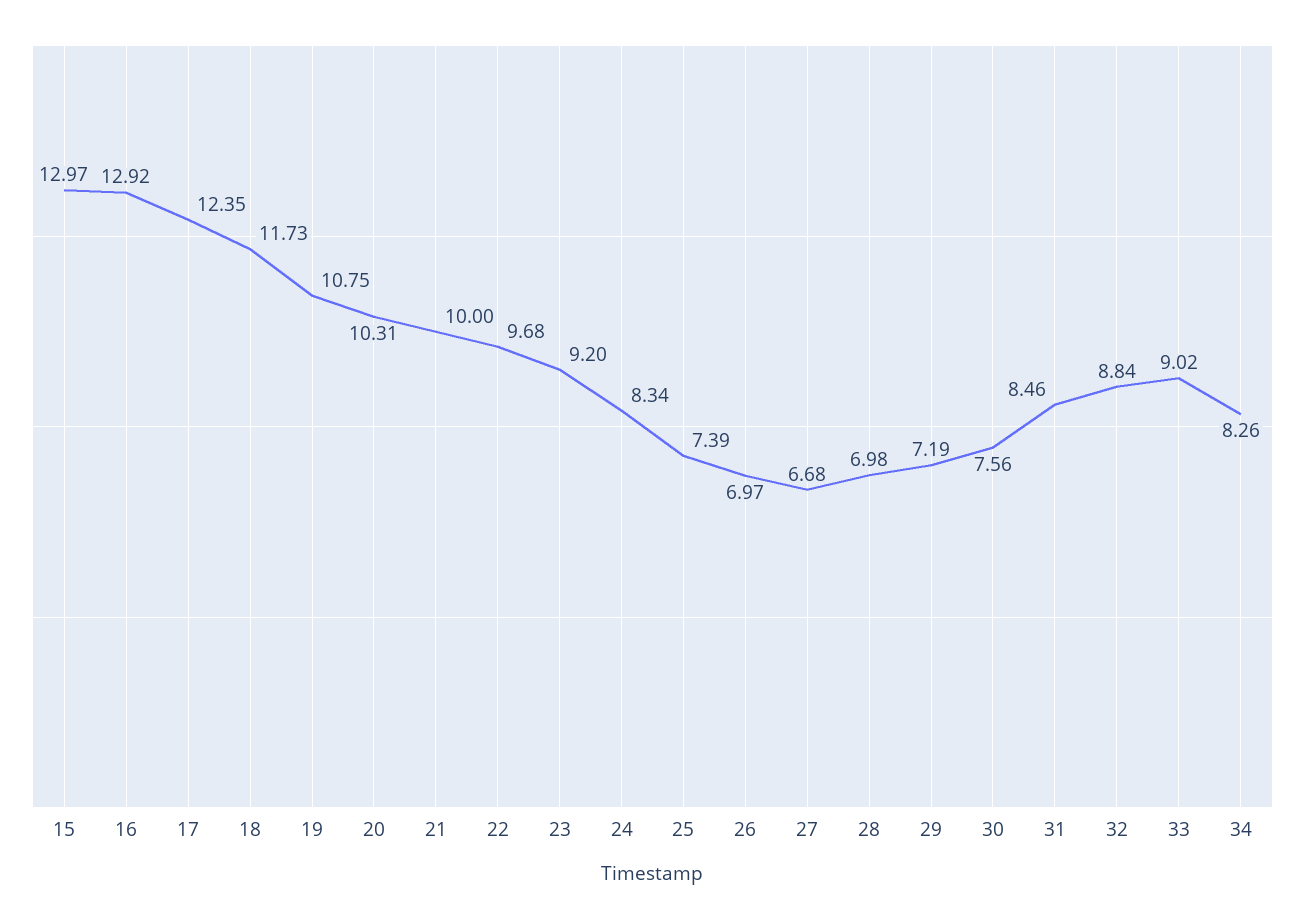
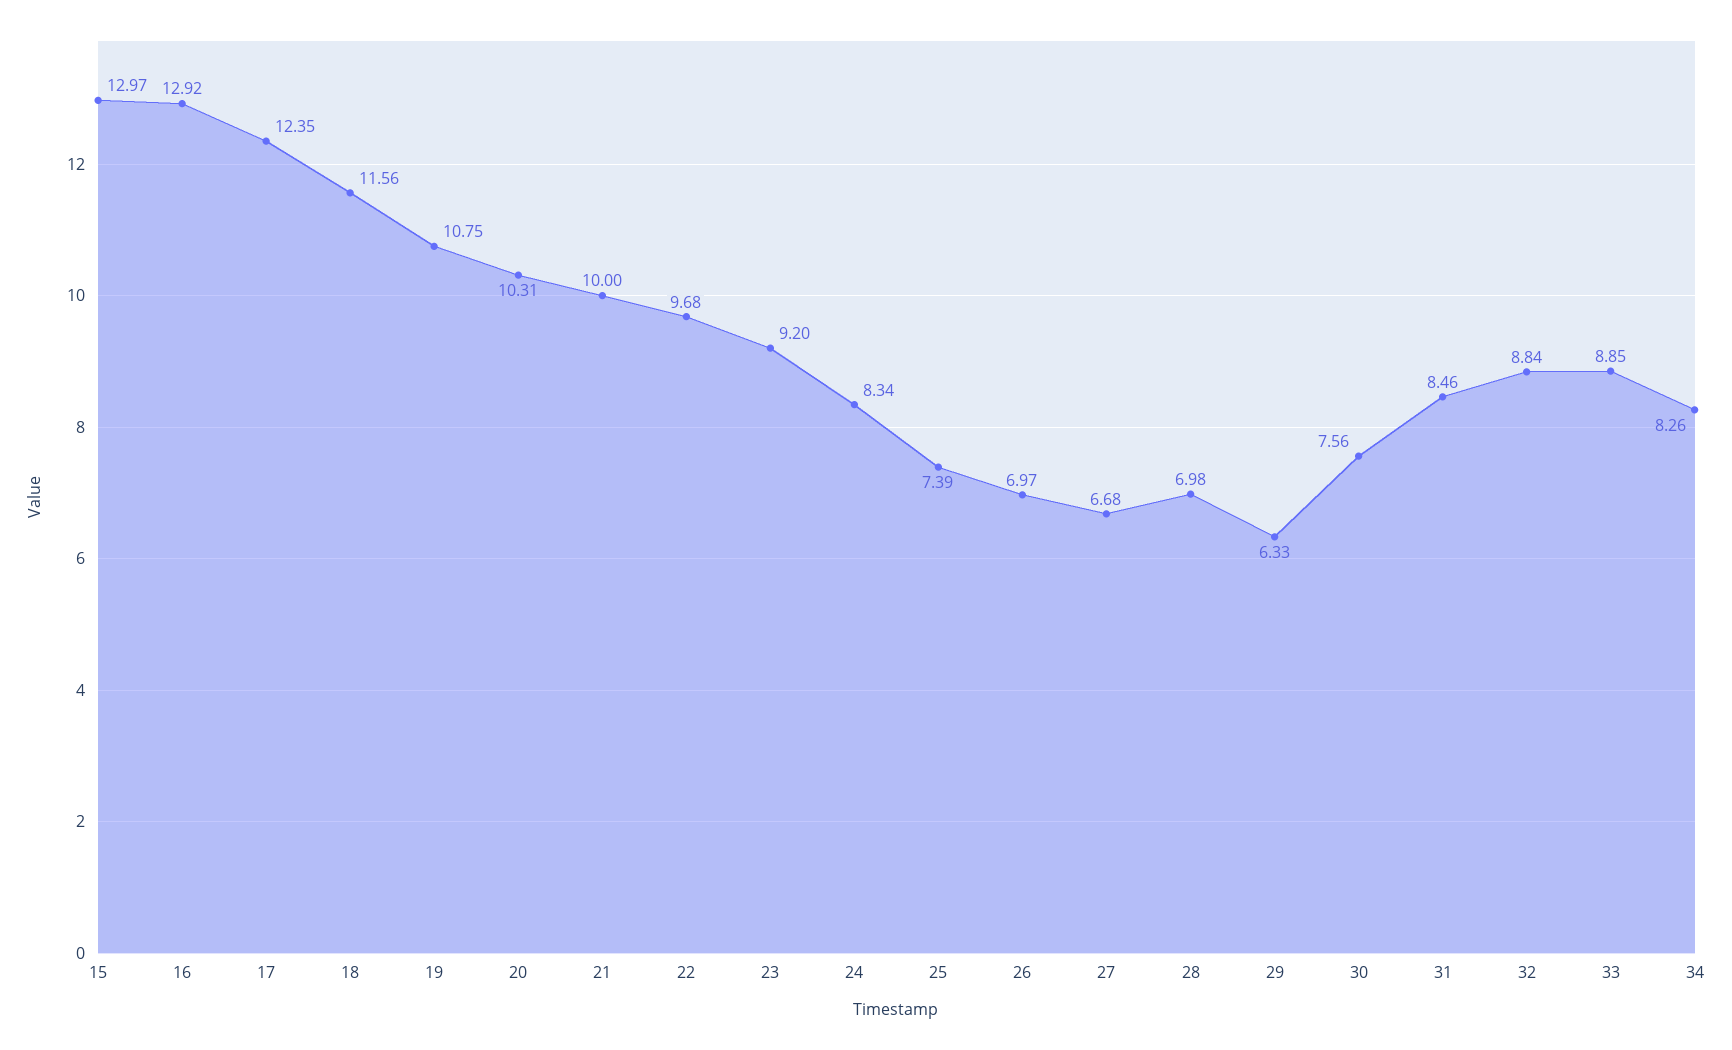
18: 11.73 -> 11.56
29: 7.19 -> 6.33
33: 9.02 -> 8.85

